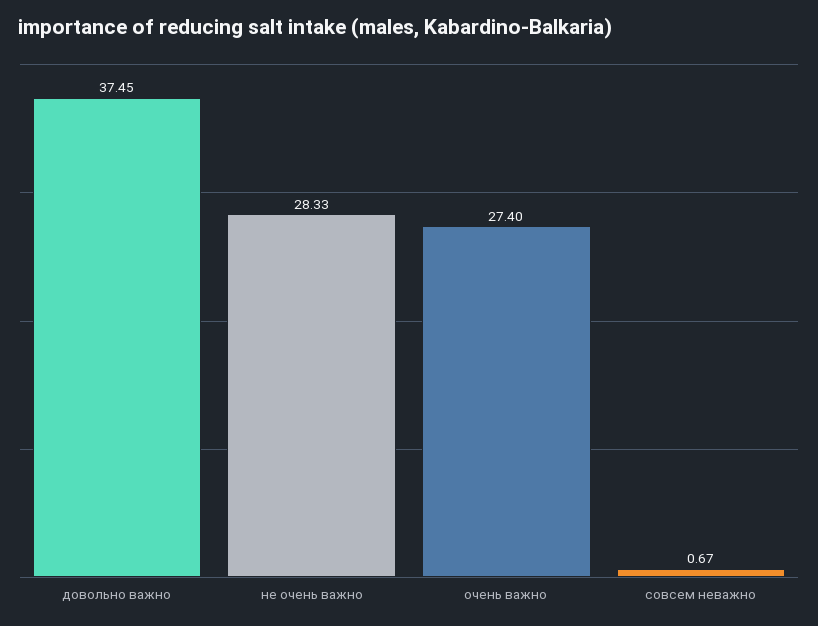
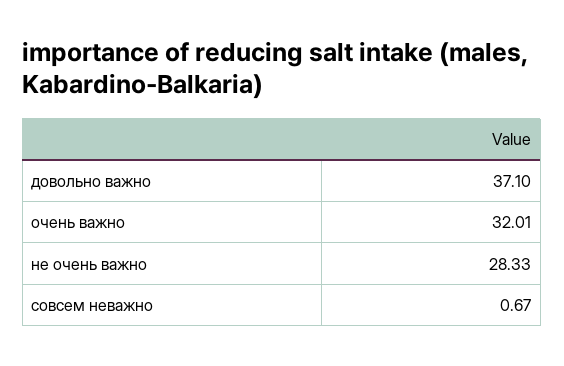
довольно важно: 37.45 -> 37.1
очень важно: 27.4 -> 32.01

